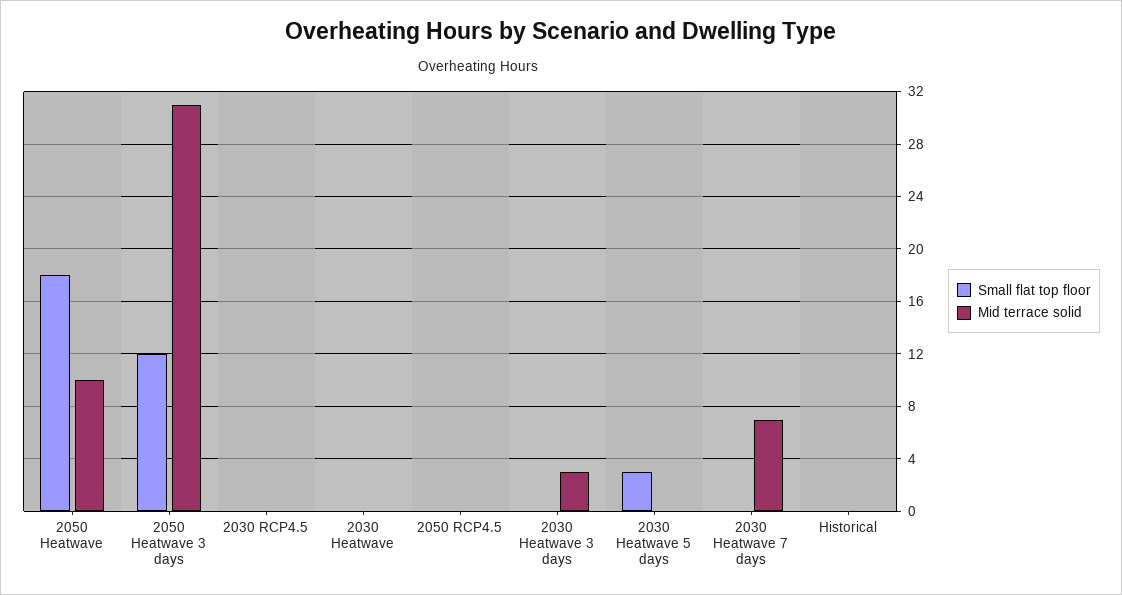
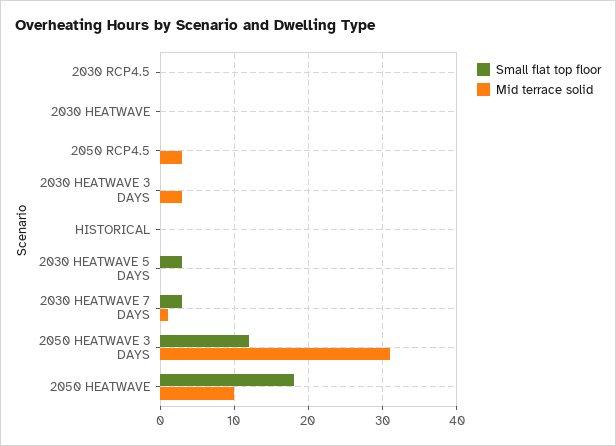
Mid terrace solid, 2050 RCP4.5: 0 -> 3
Small flat top floor, 2030 Heatwave 7 days: 0 -> 3
Mid terrace solid, 2030 Heatwave 7 days: 7 -> 1

